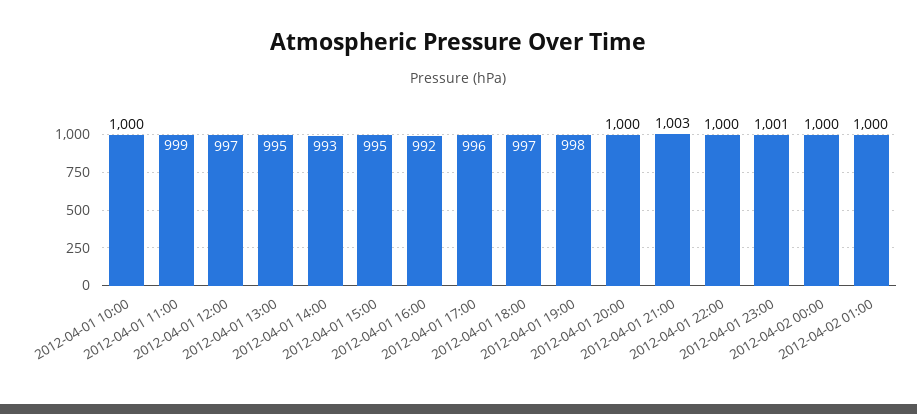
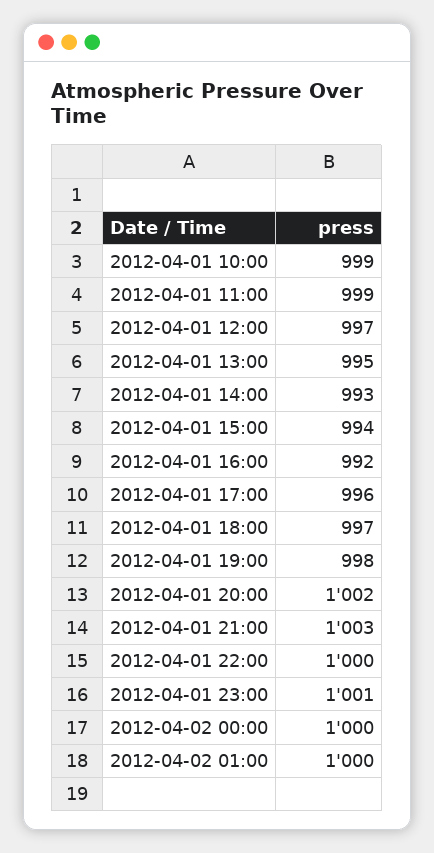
2012-04-01 10:00: 1000 -> 999
2012-04-01 15:00: 995 -> 994
2012-04-01 20:00: 1000 -> 1002

